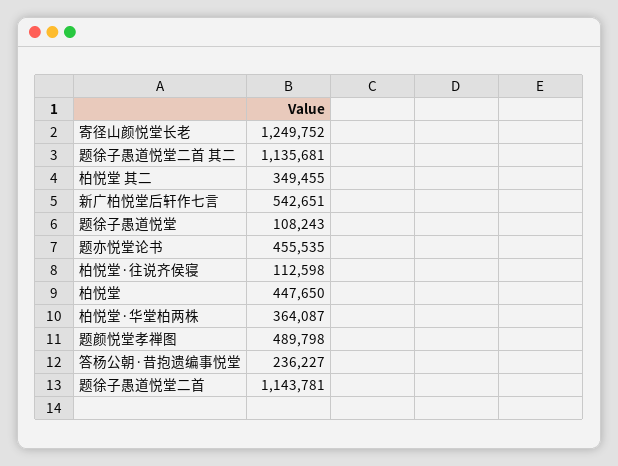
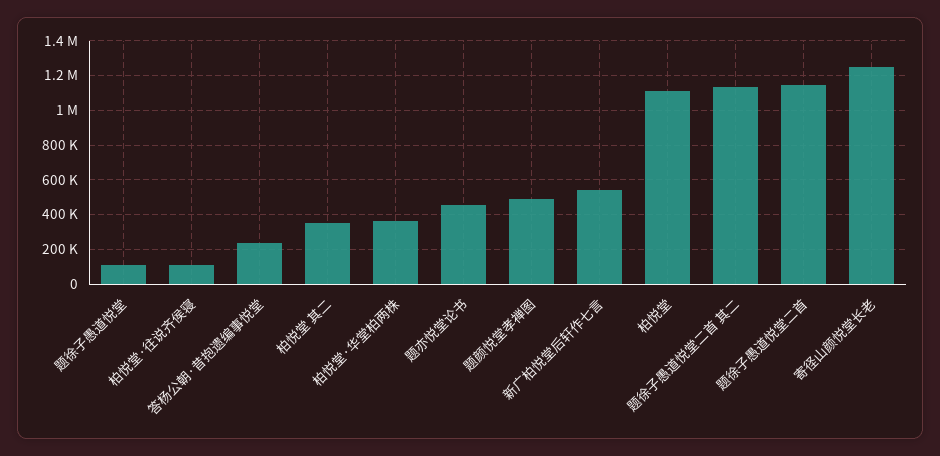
柏悦堂: 447650 -> 1100000

